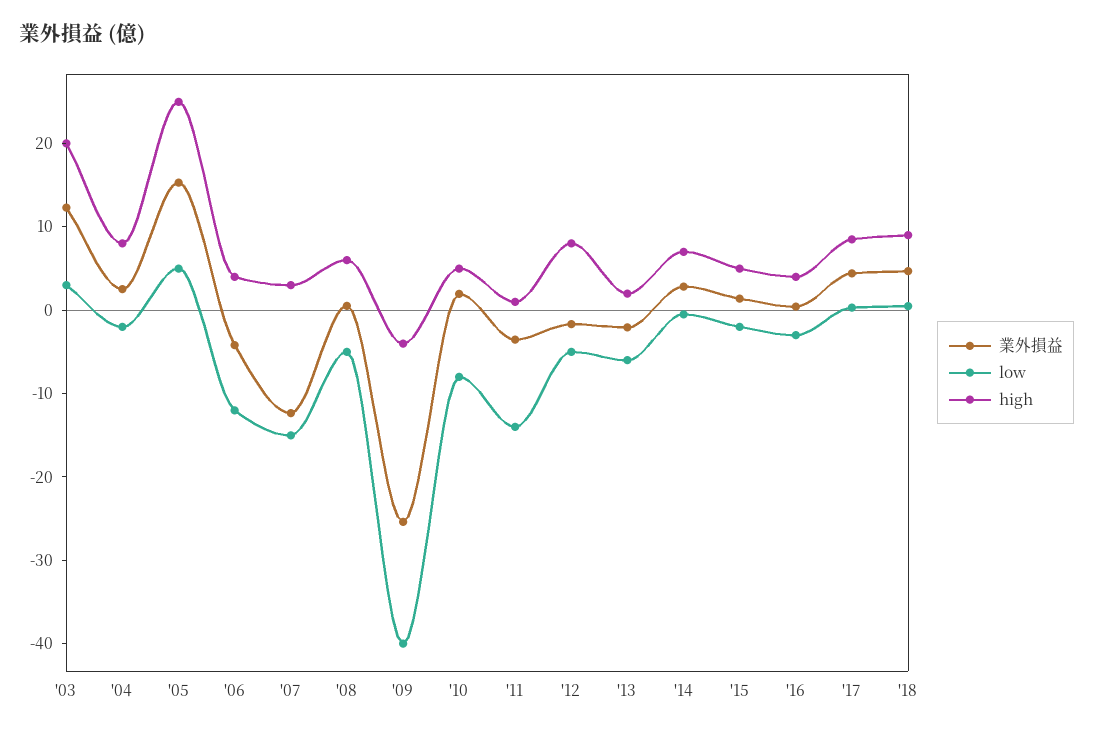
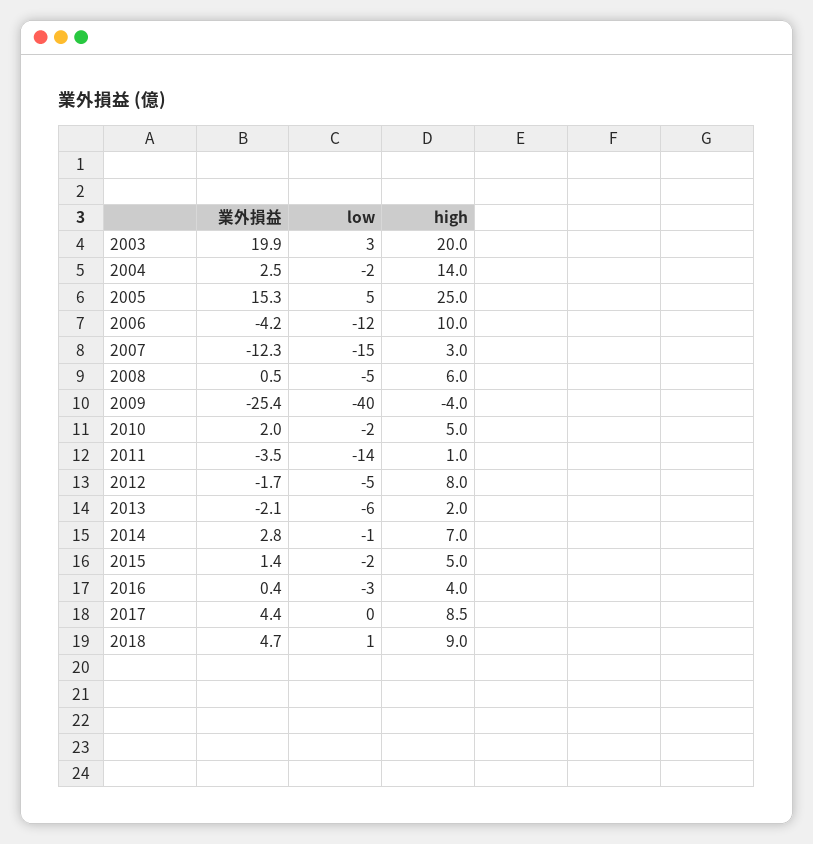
業外損益, '03: 12 -> 19.9
high, '04: 8 -> 14
high, '06: 4 -> 10
low, '10: -8 -> -2

